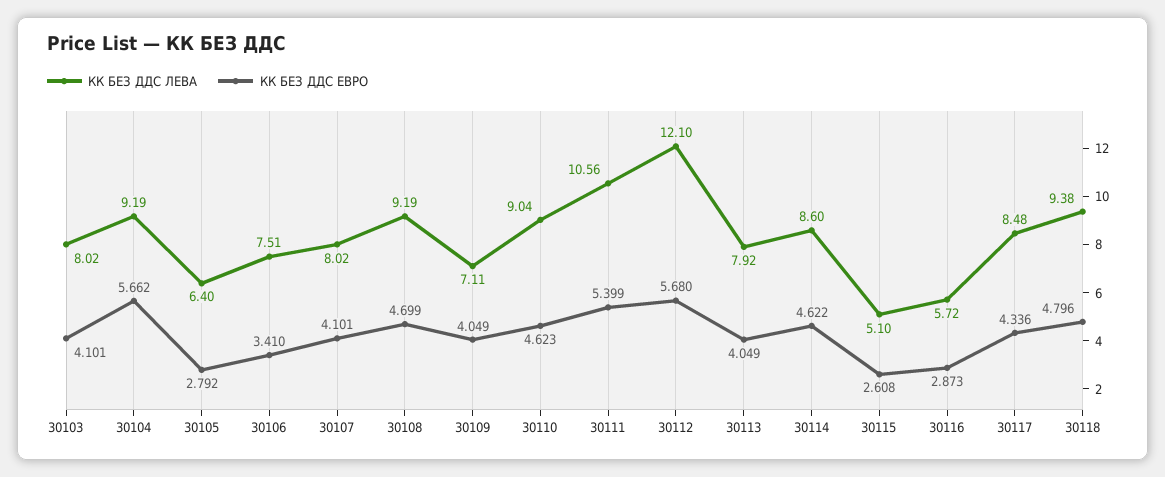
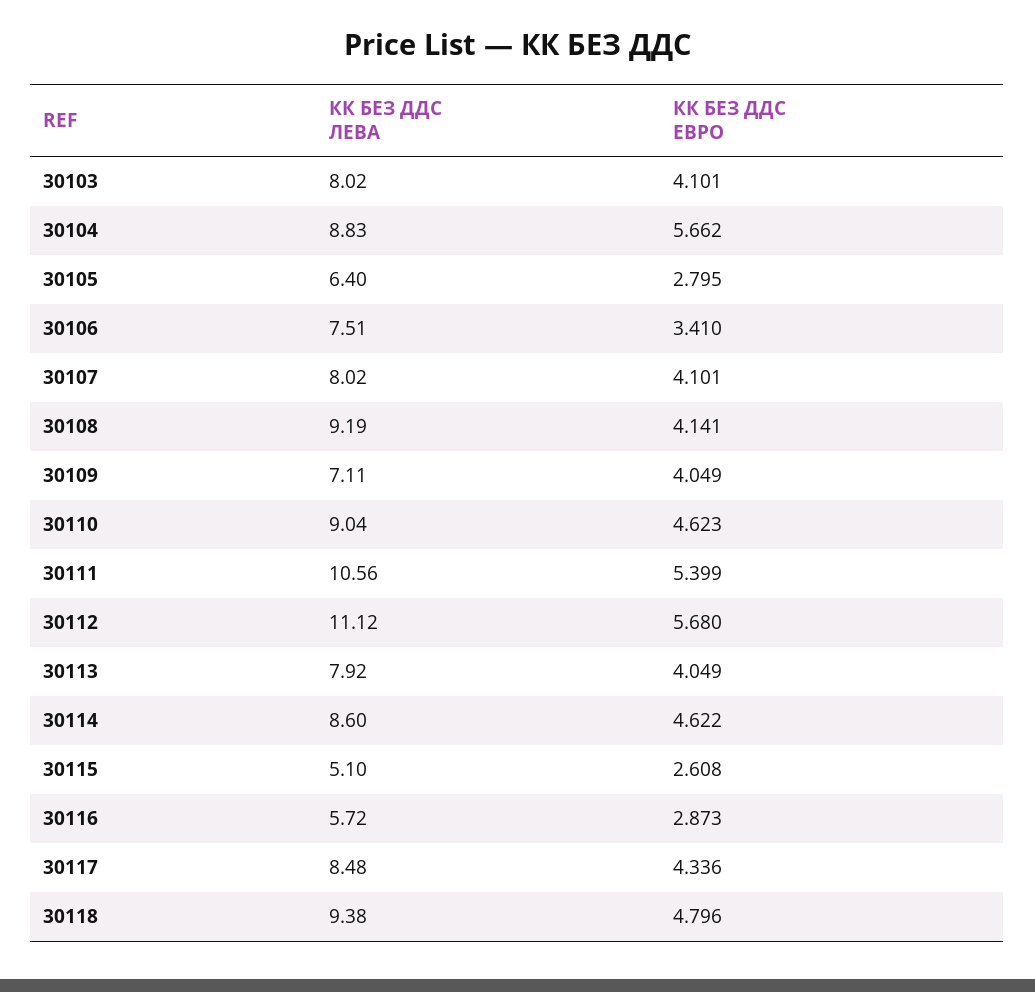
КК БЕЗ ДДС ЛЕВА, 30104: 9.19 -> 8.83
КК БЕЗ ДДС ЕВРО, 30105: 2.792 -> 2.795
КК БЕЗ ДДС ЕВРО, 30108: 4.699 -> 4.141
КК БЕЗ ДДС ЛЕВА, 30112: 12.1 -> 11.12

